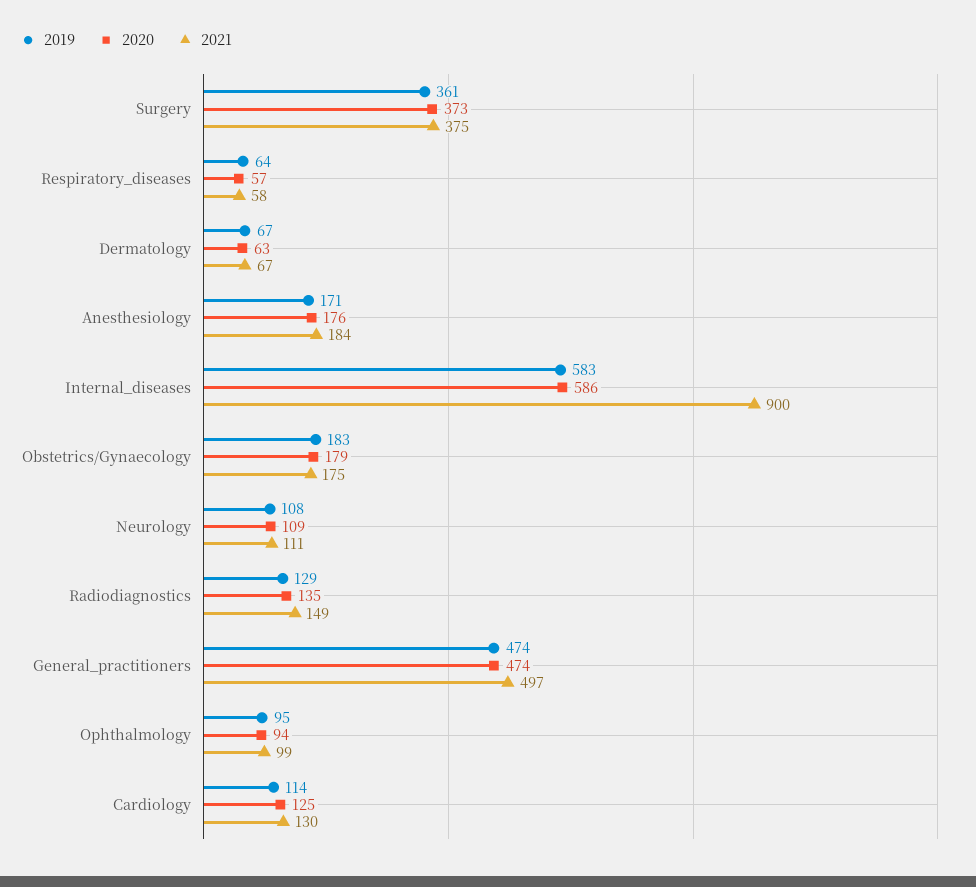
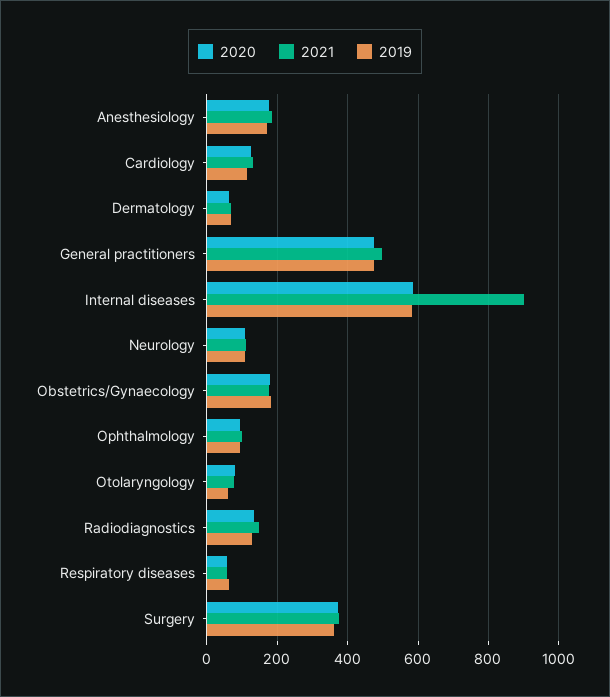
2020, Otolaryngology: none -> 80
2021, Otolaryngology: none -> 80
2019, Otolaryngology: none -> 60

